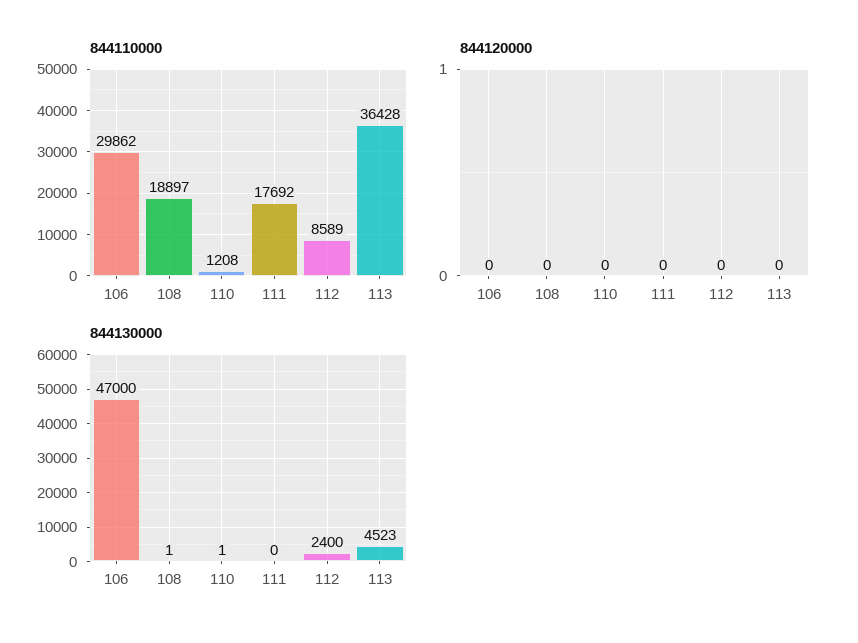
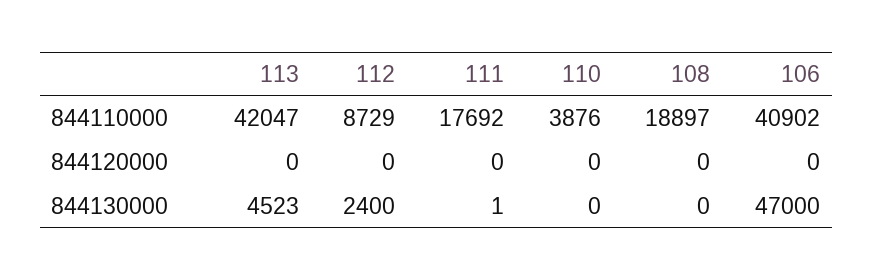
844110000, 106: 29862 -> 40902
844110000, 110: 1208 -> 3876
844110000, 112: 8589 -> 8729
844110000, 113: 36428 -> 42047
844130000, 108: 1 -> 0
844130000, 110: 1 -> 0
844130000, 111: 0 -> 1

